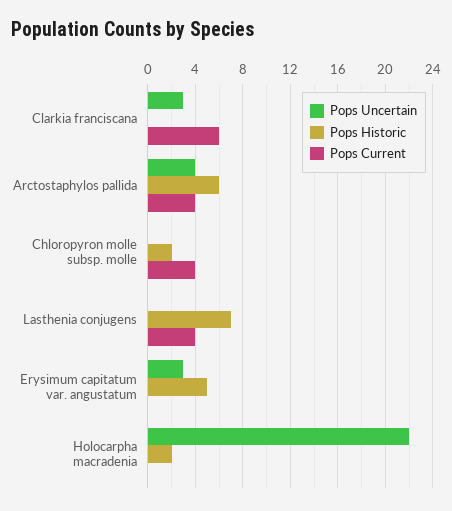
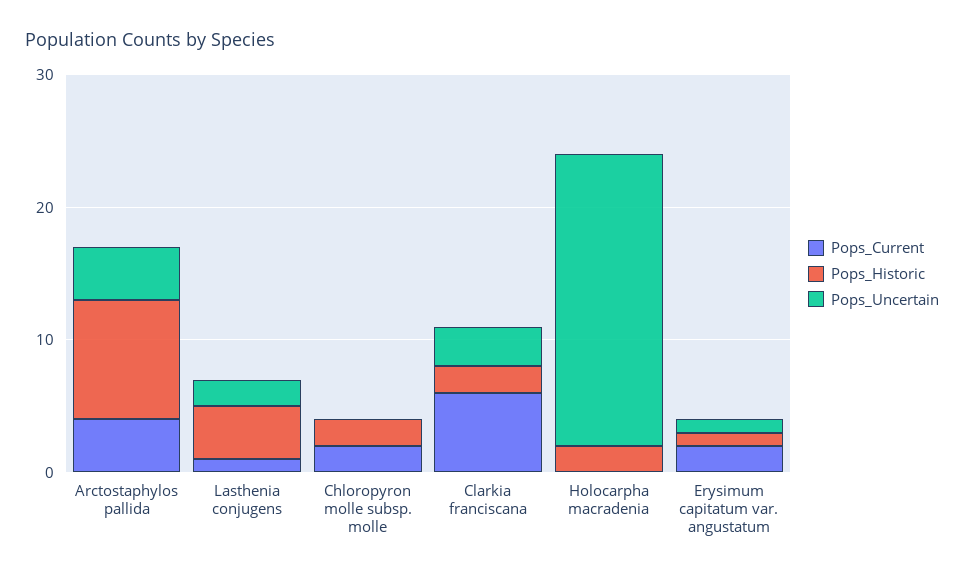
Pops Historic, Clarkia franciscana: 0 -> 2
Pops Historic, Arctostaphylos pallida: 6 -> 9
Pops Current, Chloropyron molle subsp. molle: 4 -> 2
Pops Uncertain, Lasthenia conjugens: 0 -> 2
Pops Historic, Lasthenia conjugens: 7 -> 4
Pops Current, Lasthenia conjugens: 4 -> 1
Pops Uncertain, Erysimum capitatum var. angustatum: 3 -> 1
Pops Historic, Erysimum capitatum var. angustatum: 5 -> 1
Pops Current, Erysimum capitatum var. angustatum: 0 -> 2

